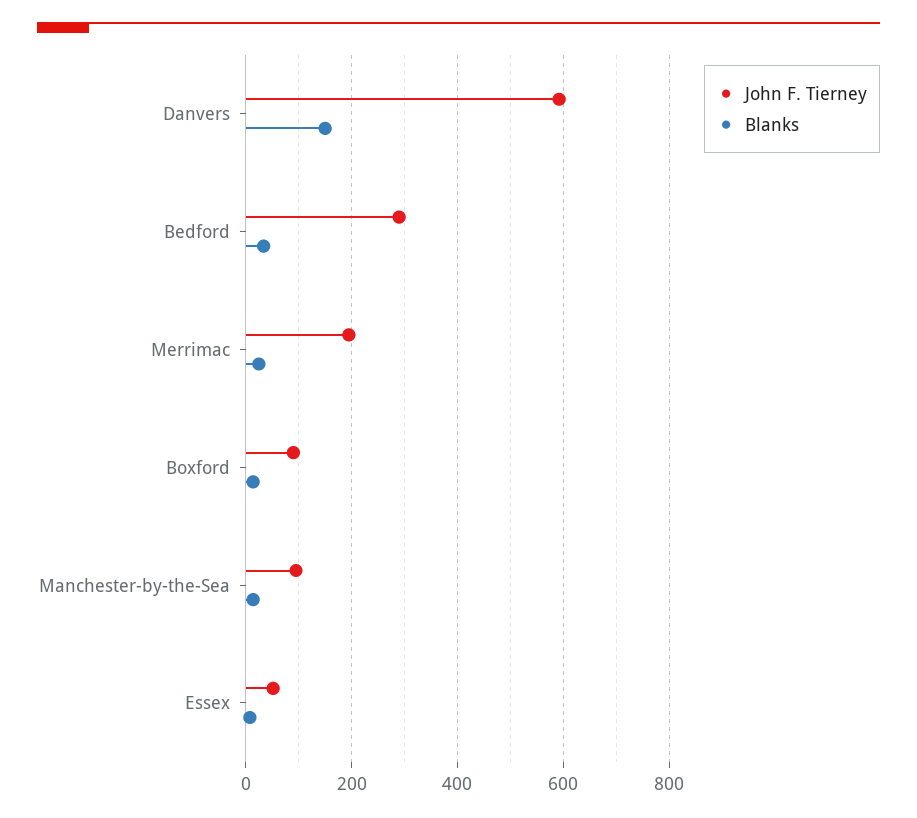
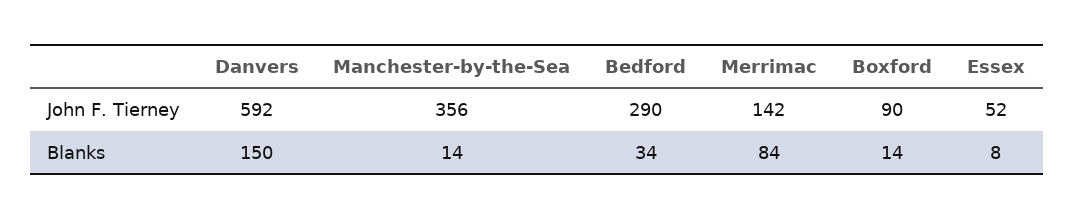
John F. Tierney, Merrimac: 200 -> 142
Blanks, Merrimac: 20 -> 84
John F. Tierney, Manchester-by-the-Sea: 100 -> 356

